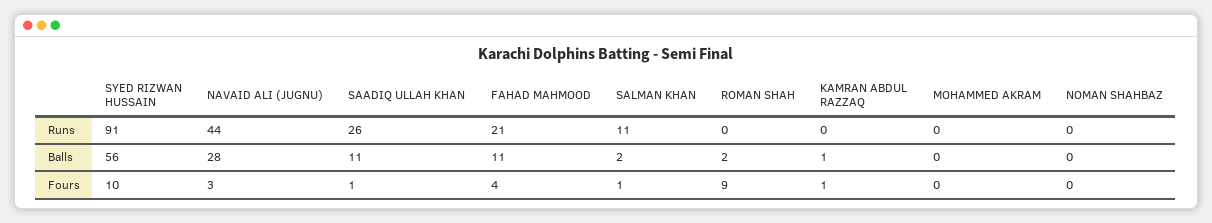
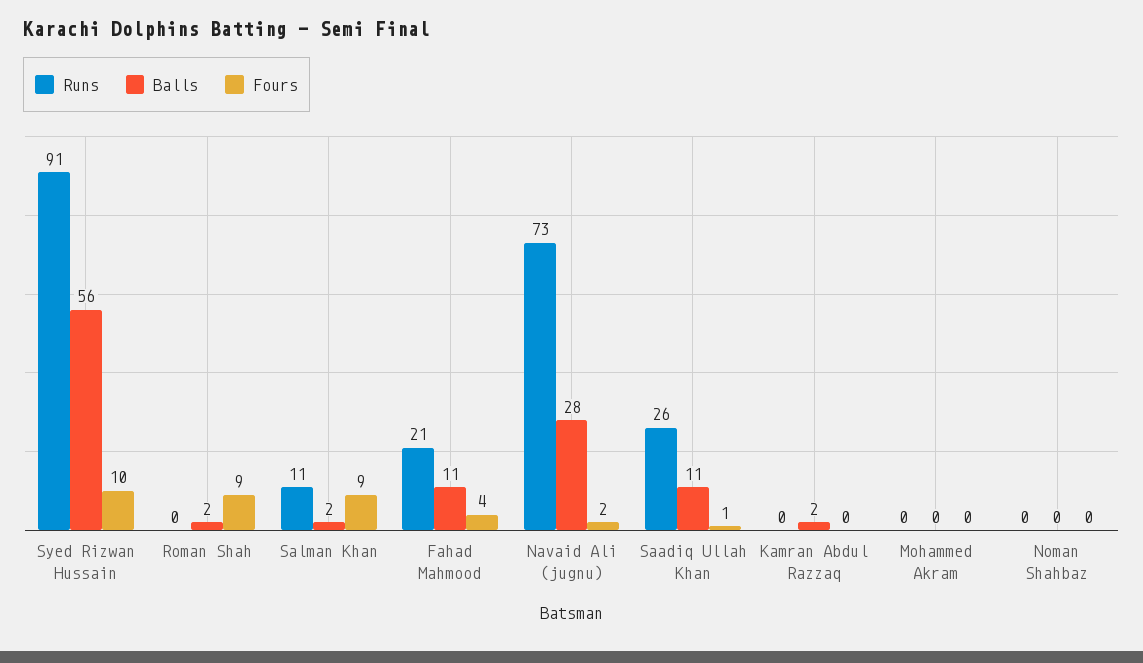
Runs, NAVAID ALI (JUGNU): 44 -> 73
Balls, KAMRAN ABDUL RAZZAQ: 1 -> 2
Fours, NAVAID ALI (JUGNU): 3 -> 2
Fours, SALMAN KHAN: 1 -> 9
Fours, KAMRAN ABDUL RAZZAQ: 1 -> 0

